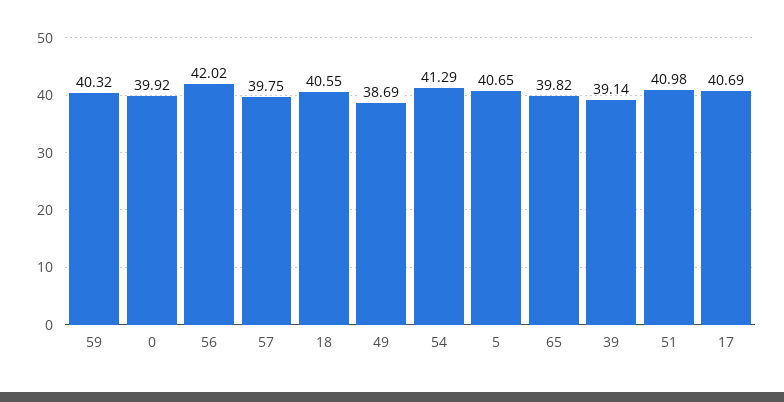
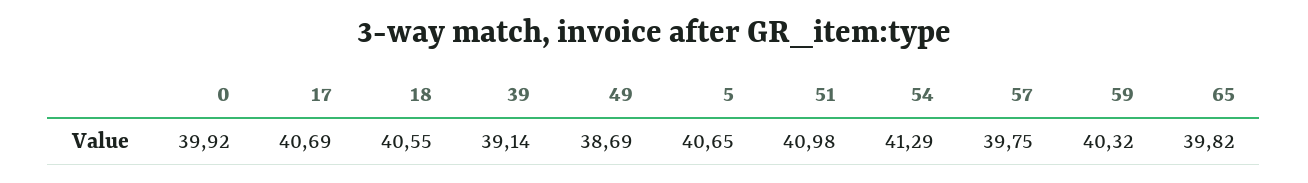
56: 42.02 -> none

